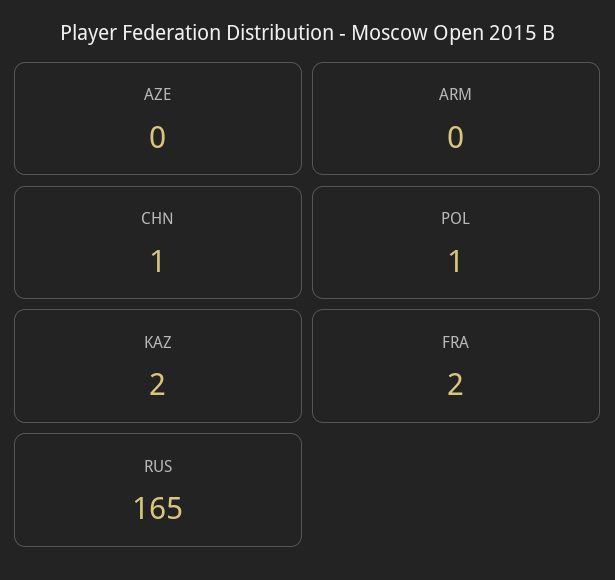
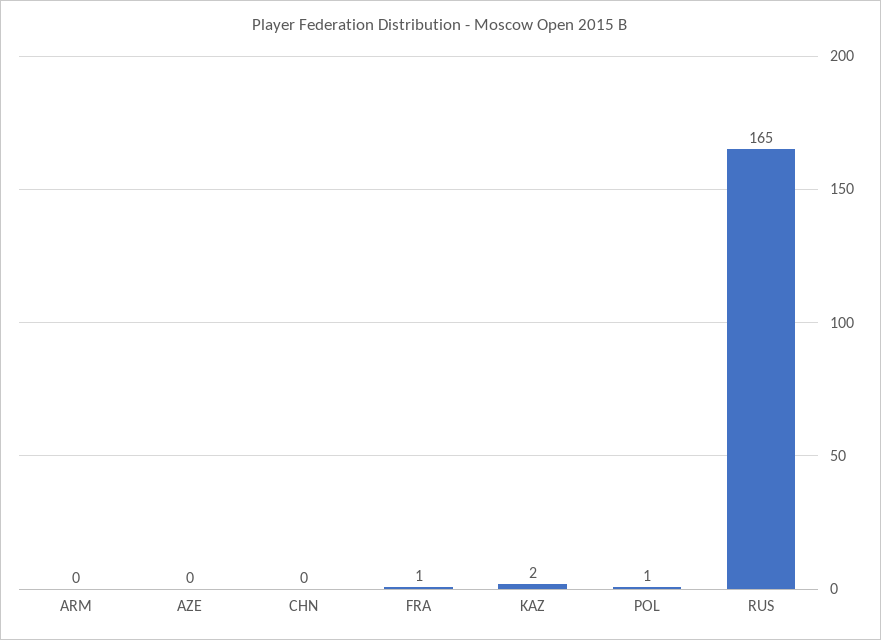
CHN: 1 -> 0
FRA: 2 -> 1

